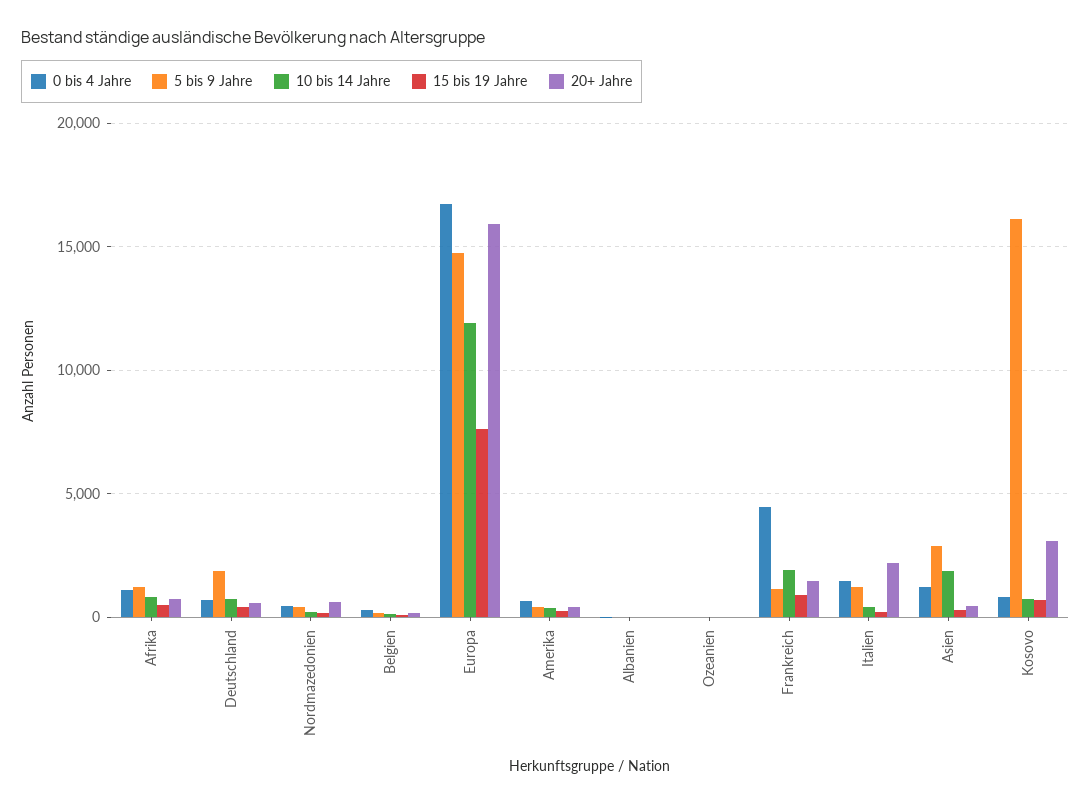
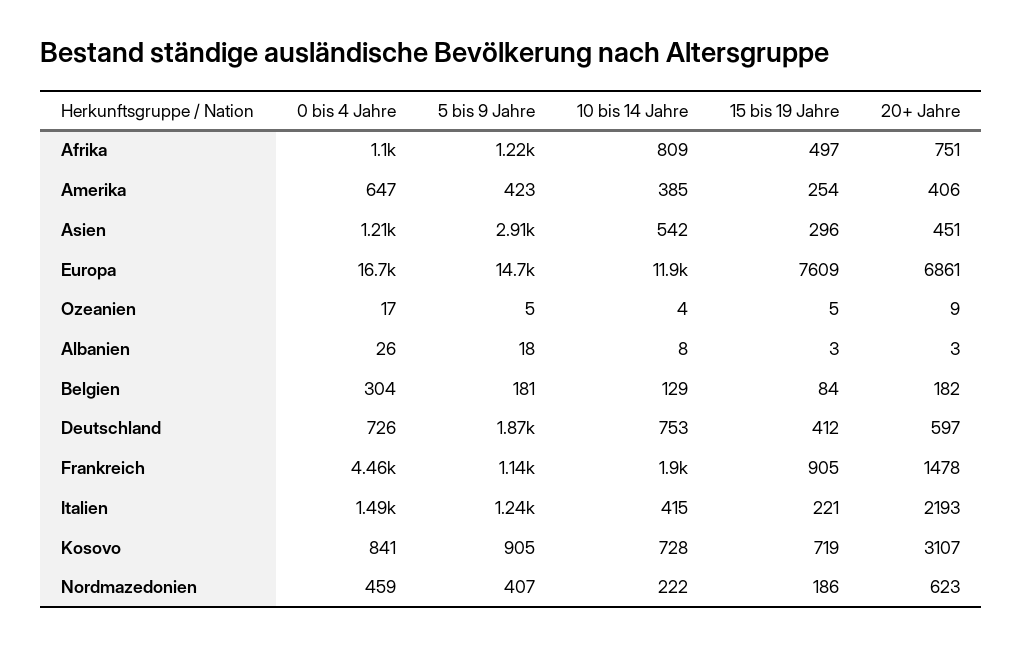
20+ Jahre, Europa: 16000 -> 6861
10 bis 14 Jahre, Asien: 2000 -> 542
5 bis 9 Jahre, Kosovo: 16000 -> 905

